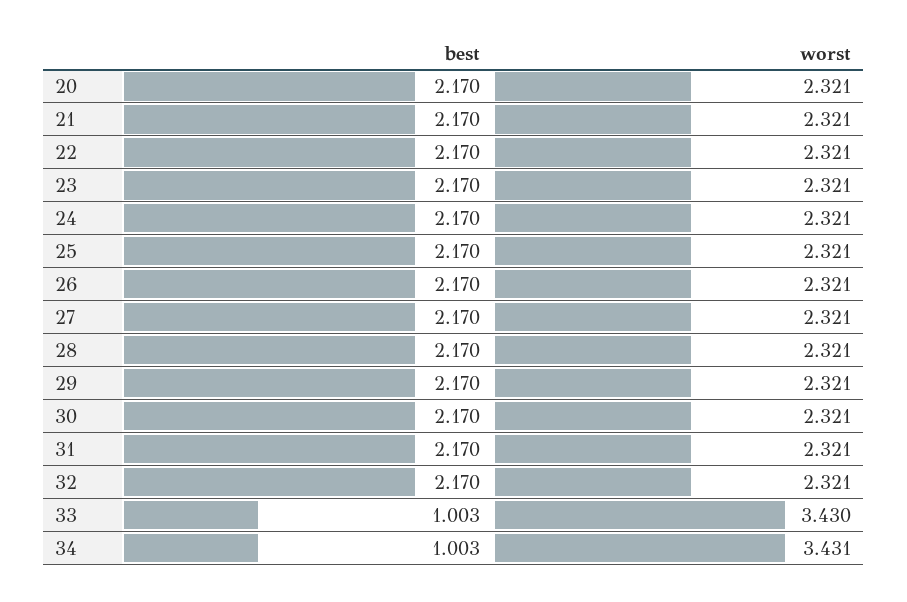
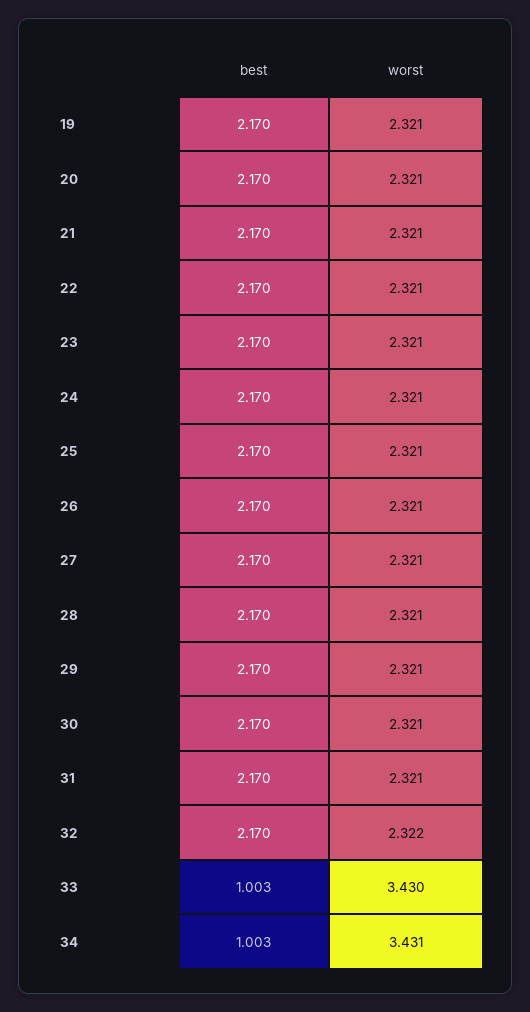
worst, 32: 2.321 -> 2.322
best, 19: none -> 2.17
worst, 19: none -> 2.321

